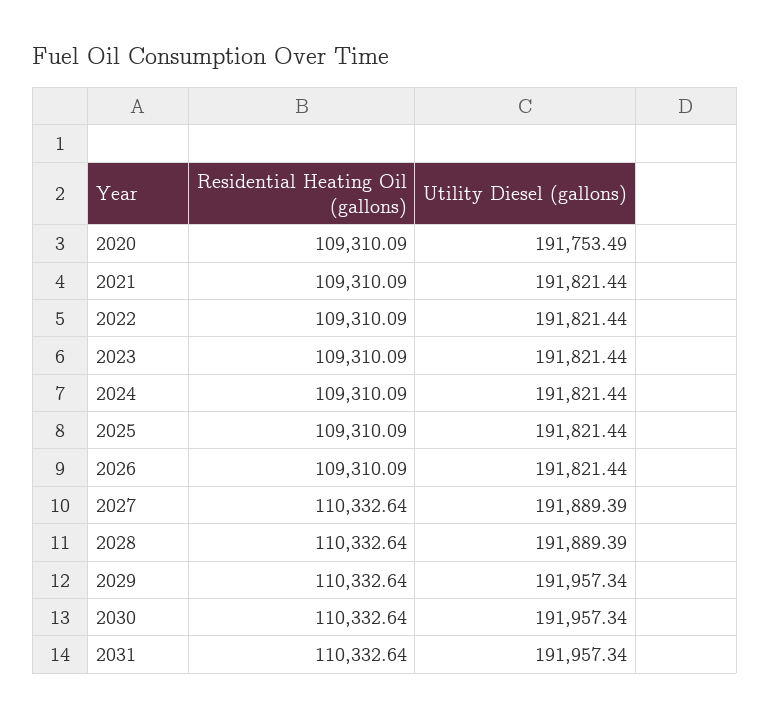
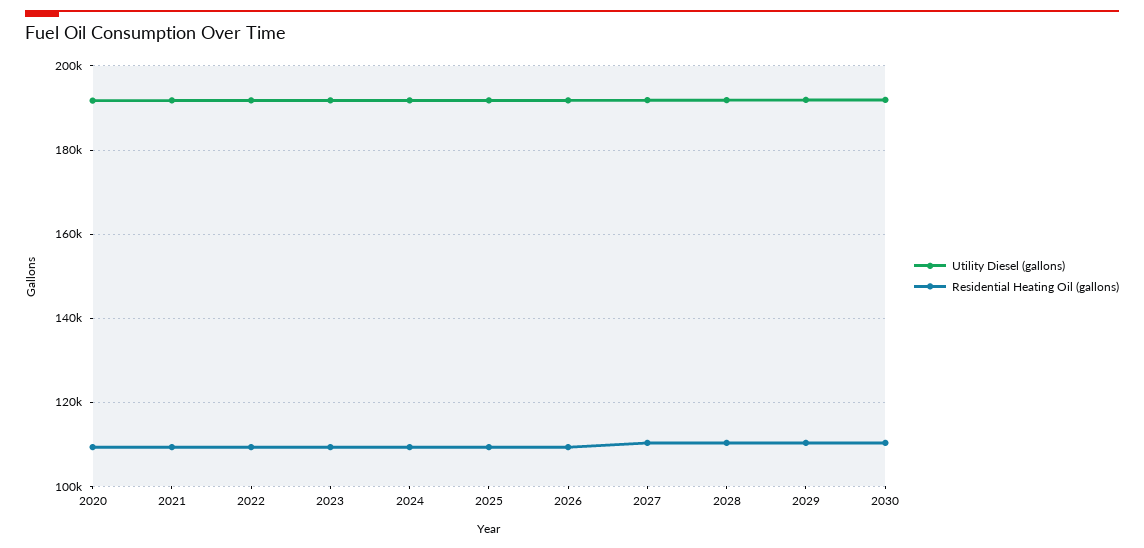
Residential Heating Oil (gallons), 2031: 110332.64 -> none
Utility Diesel (gallons), 2031: 191957.34 -> none

